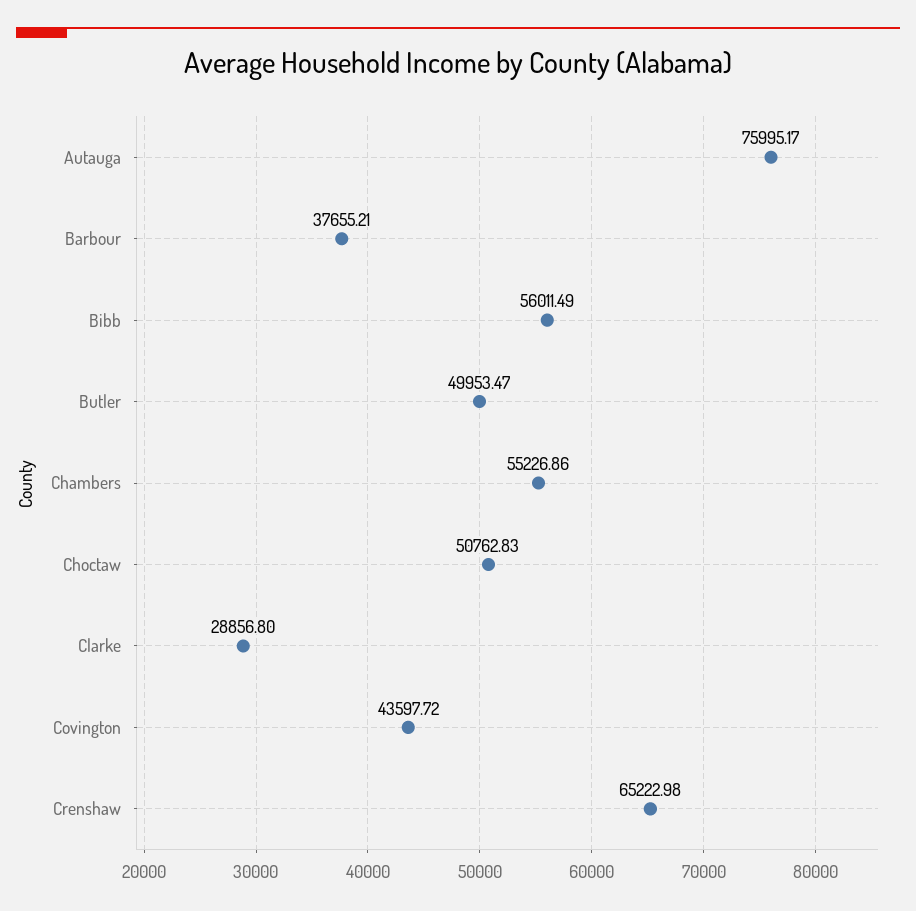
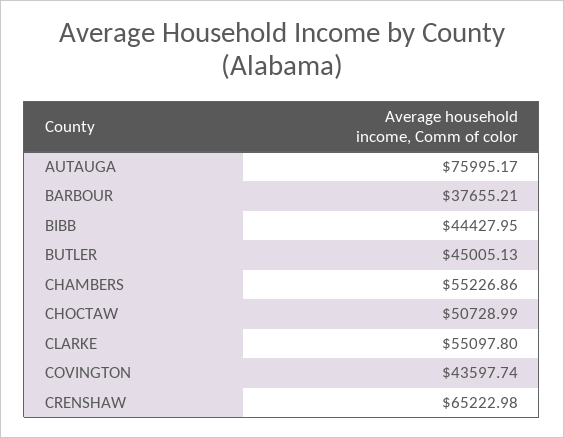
Bibb: 56011.49 -> 44427.95
Butler: 49953.47 -> 45005.13
Choctaw: 50762.83 -> 50728.99
Clarke: 28856.8 -> 55097.8
Covington: 43597.72 -> 43597.74

